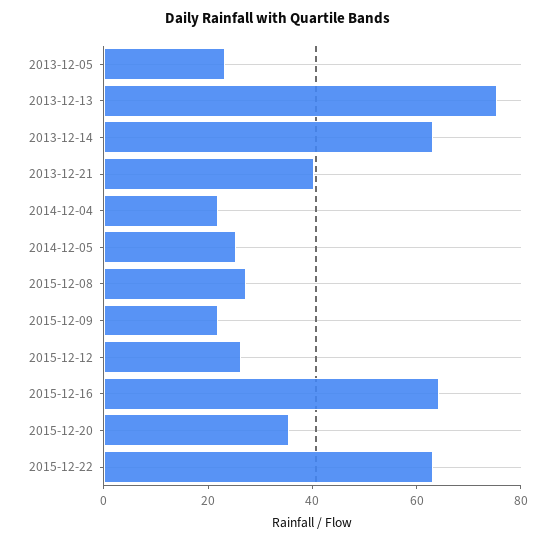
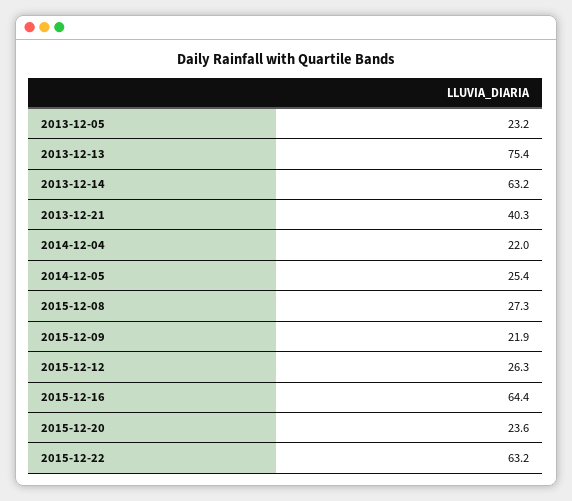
2015-12-20: 35 -> 23.6

